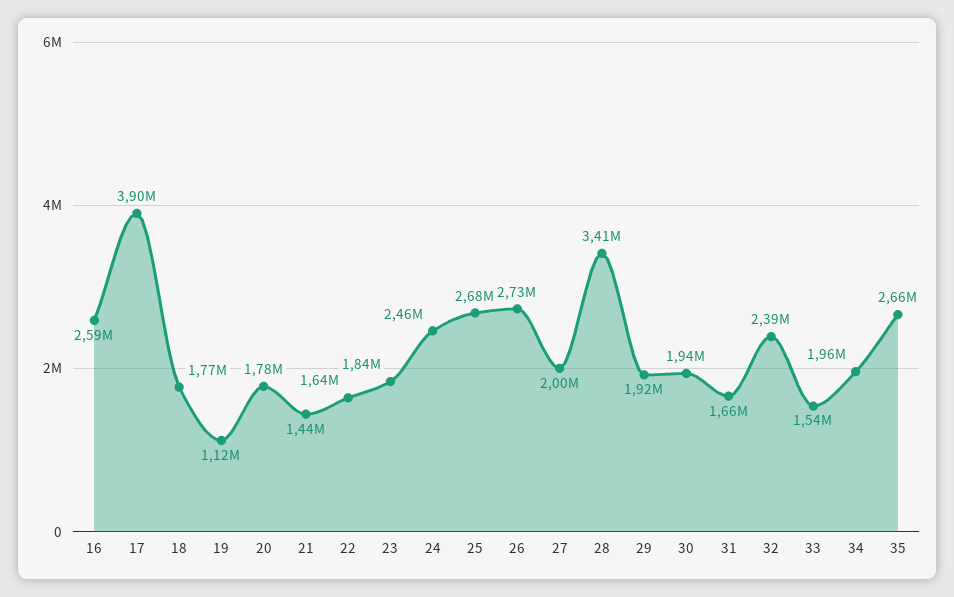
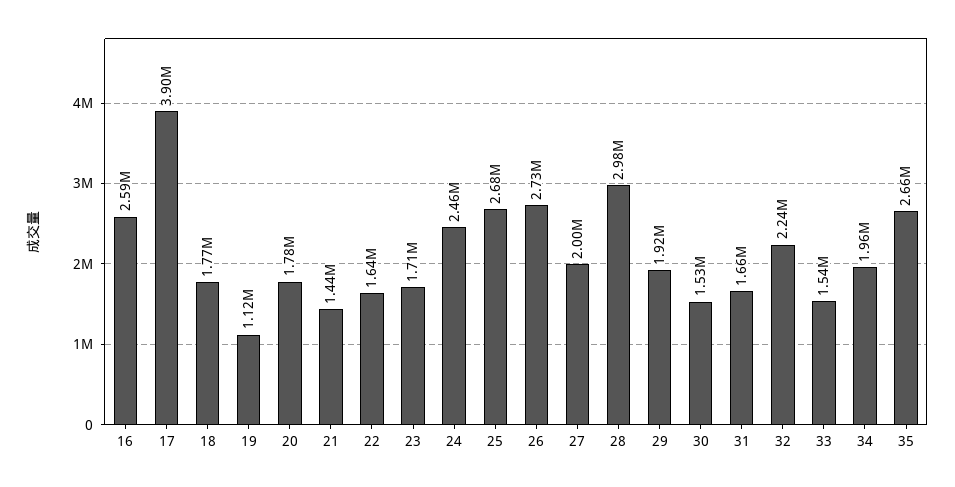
23: 1840000 -> 1710000
28: 3410000 -> 2980000
30: 1940000 -> 1530000
32: 2390000 -> 2240000

